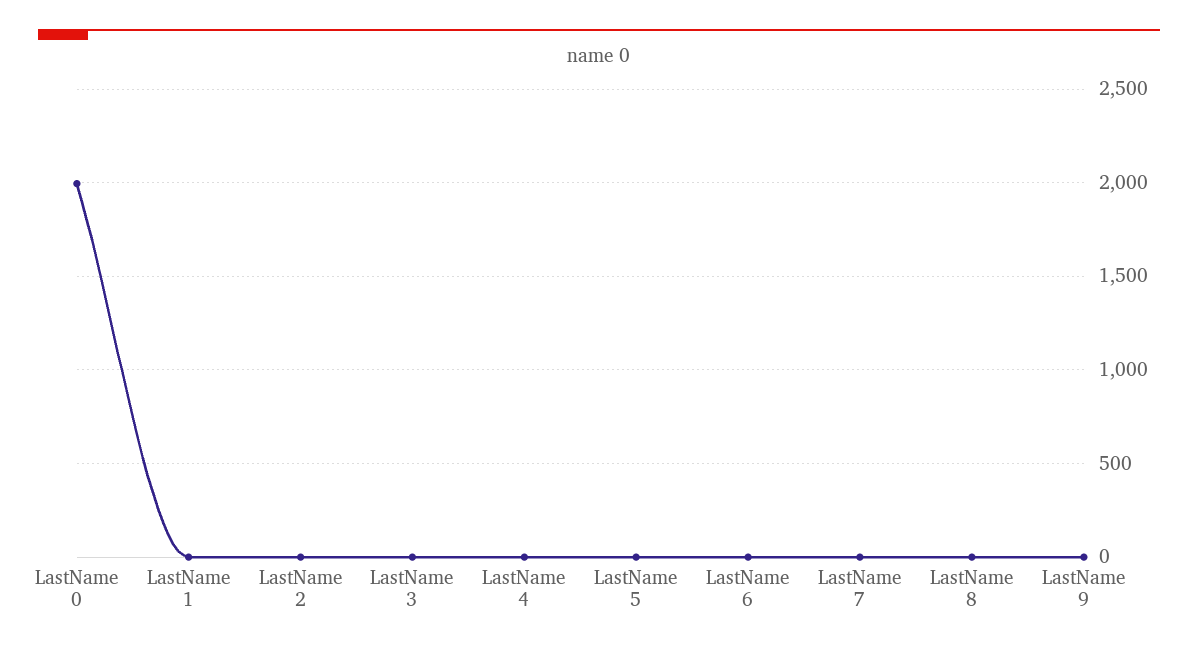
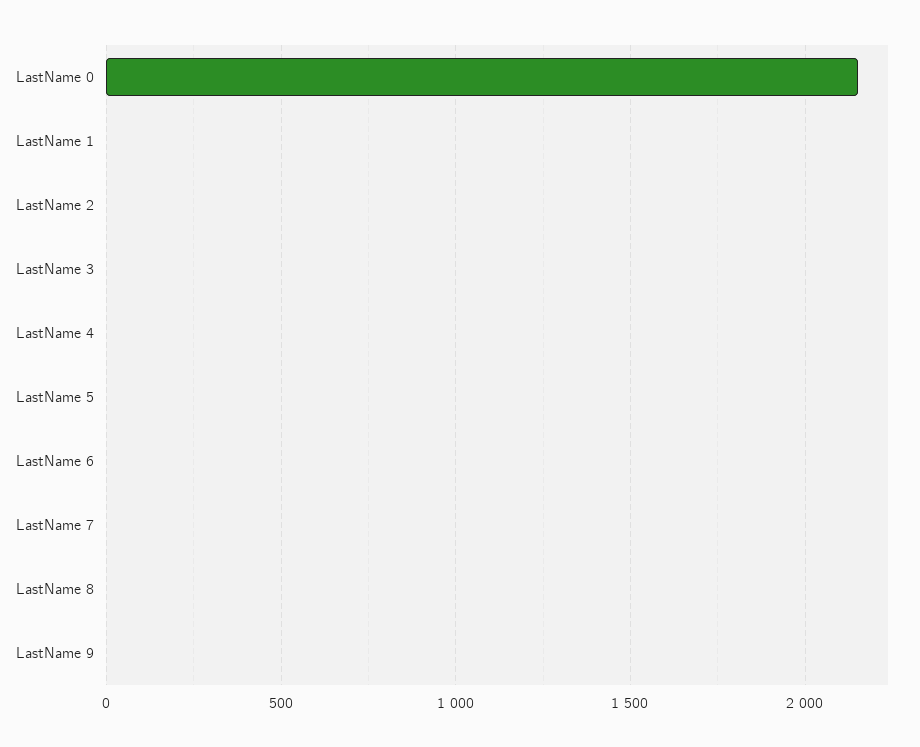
LastName 0: 2000 -> 2150

